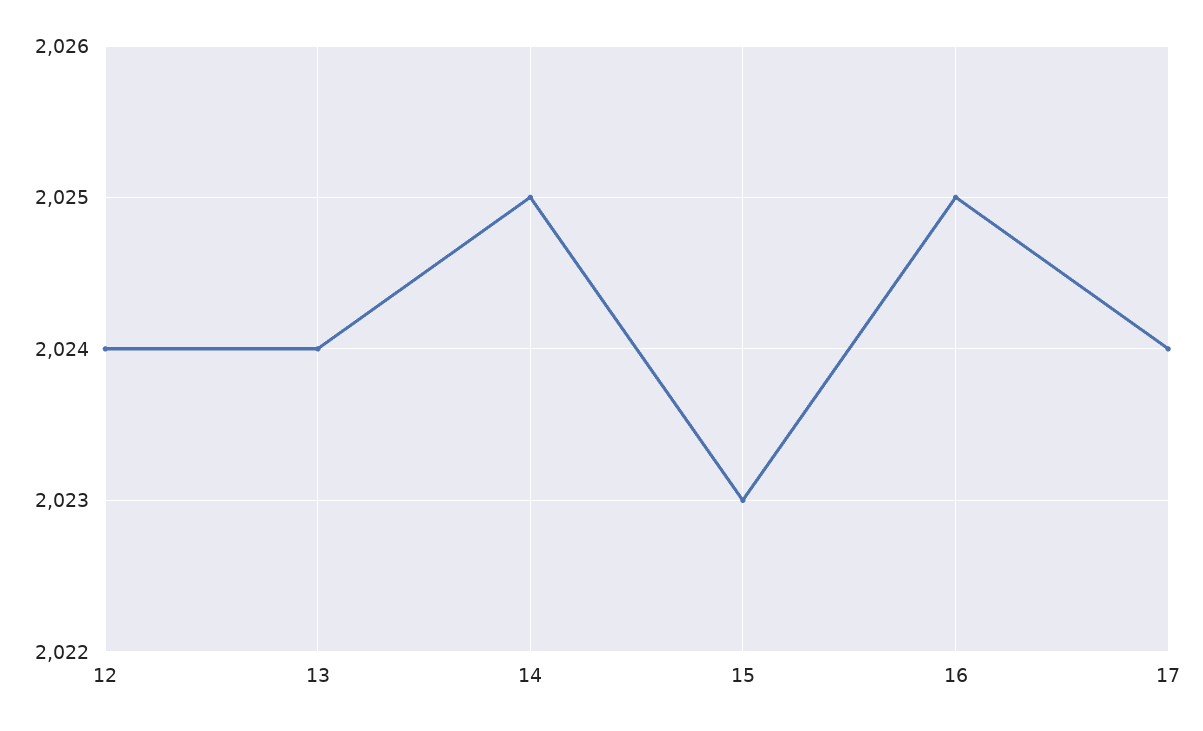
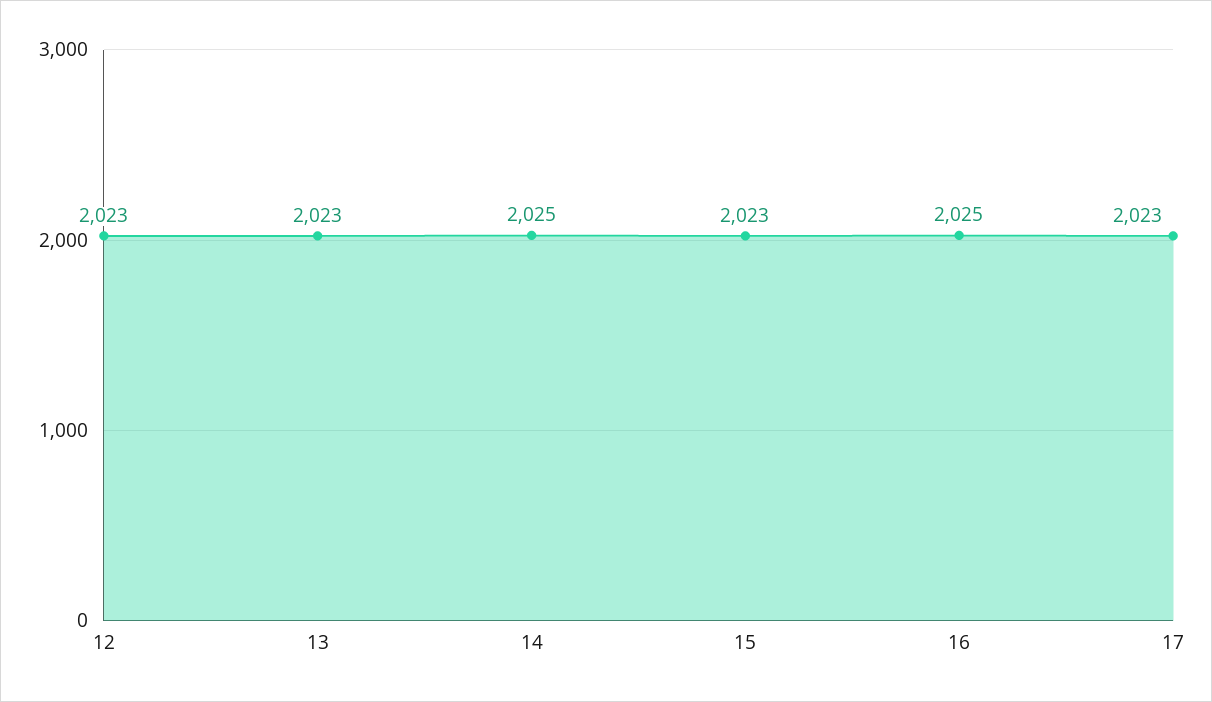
12: 2024 -> 2023
13: 2024 -> 2023
17: 2024 -> 2023

